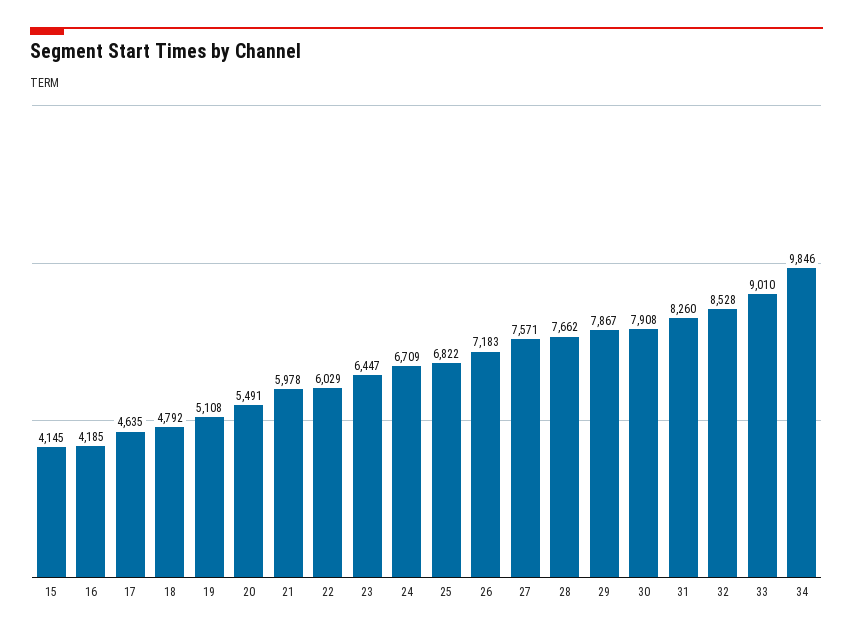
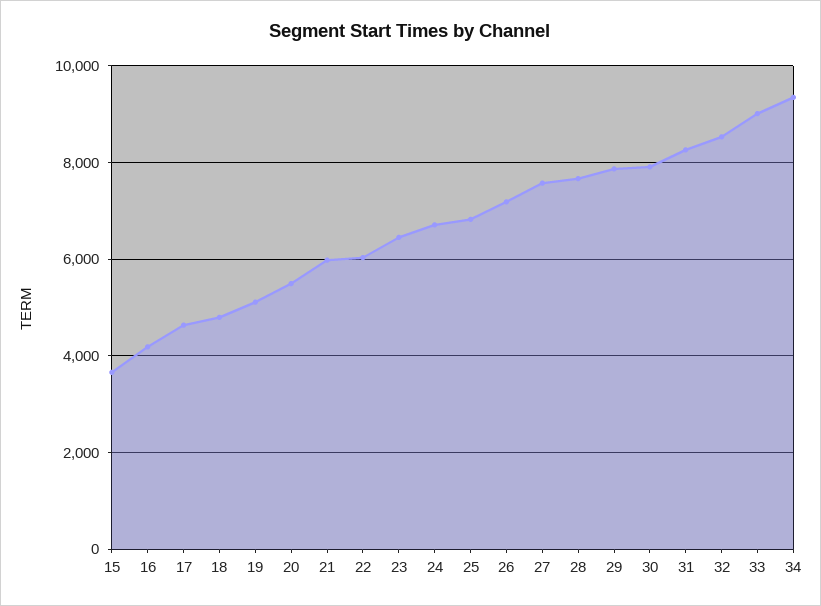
15: 4145 -> 3600
34: 9846 -> 9400

